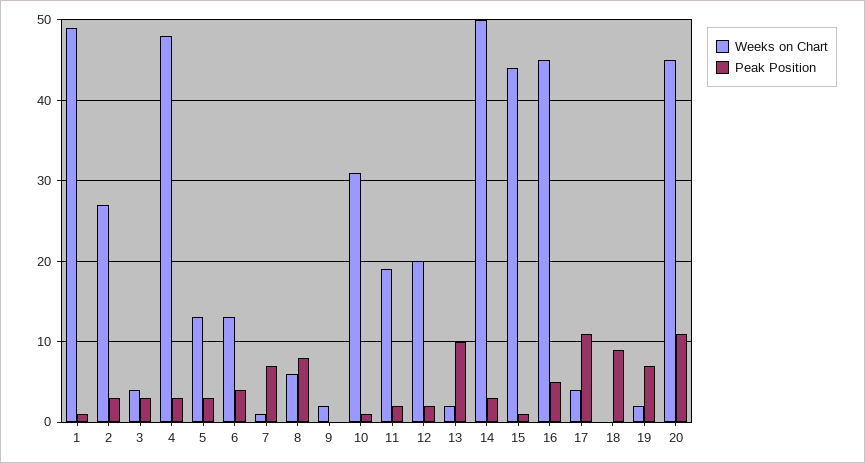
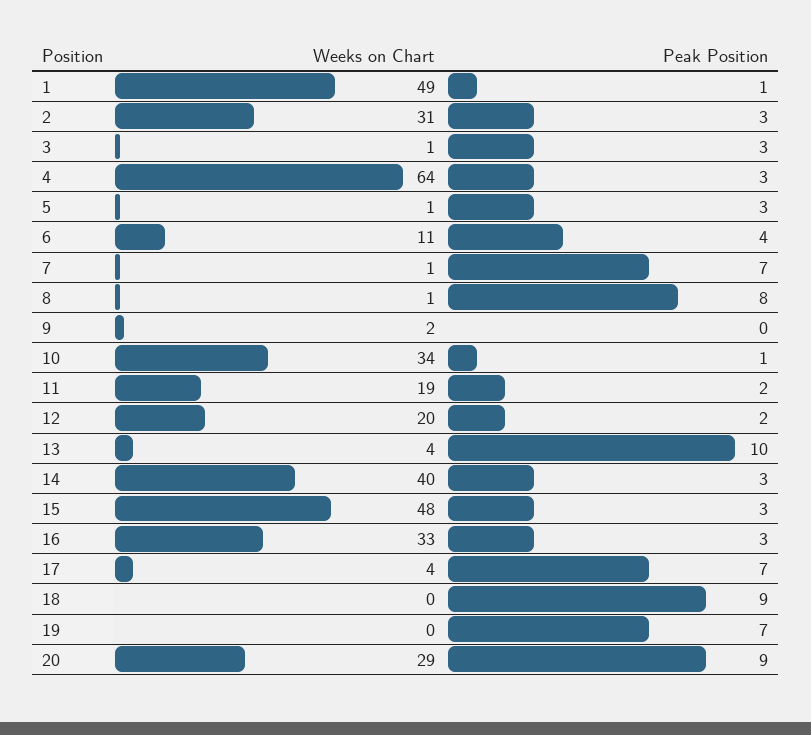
Weeks on Chart, 2: 27 -> 31
Weeks on Chart, 3: 4 -> 1
Weeks on Chart, 4: 48 -> 64
Weeks on Chart, 5: 13 -> 1
Weeks on Chart, 6: 13 -> 11
Weeks on Chart, 8: 6 -> 1
Weeks on Chart, 10: 31 -> 34
Weeks on Chart, 13: 2 -> 4
Weeks on Chart, 14: 50 -> 40
Weeks on Chart, 15: 44 -> 48
Peak Position, 15: 1 -> 3
Weeks on Chart, 16: 45 -> 33
Peak Position, 16: 5 -> 3
Peak Position, 17: 11 -> 7
Weeks on Chart, 19: 2 -> 0
Weeks on Chart, 20: 45 -> 29
Peak Position, 20: 11 -> 9

